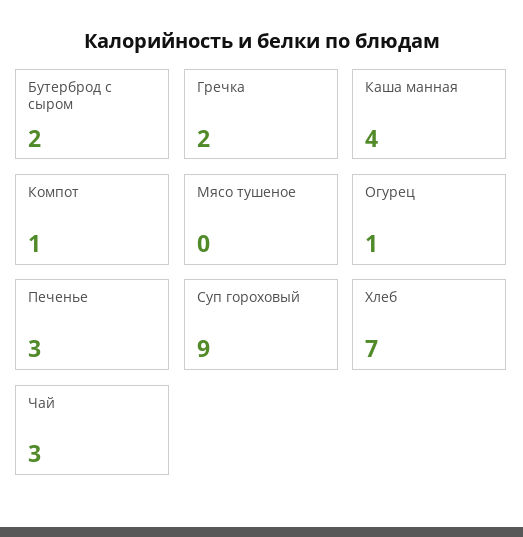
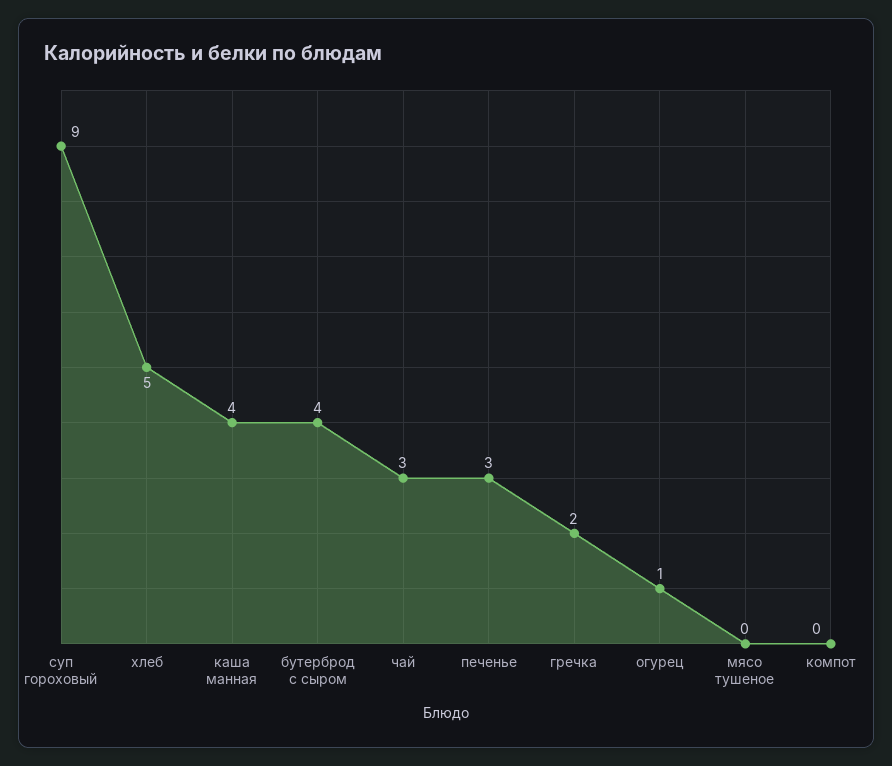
Бутерброд с сыром: 2 -> 4
Компот: 1 -> 0
Хлеб: 7 -> 5

